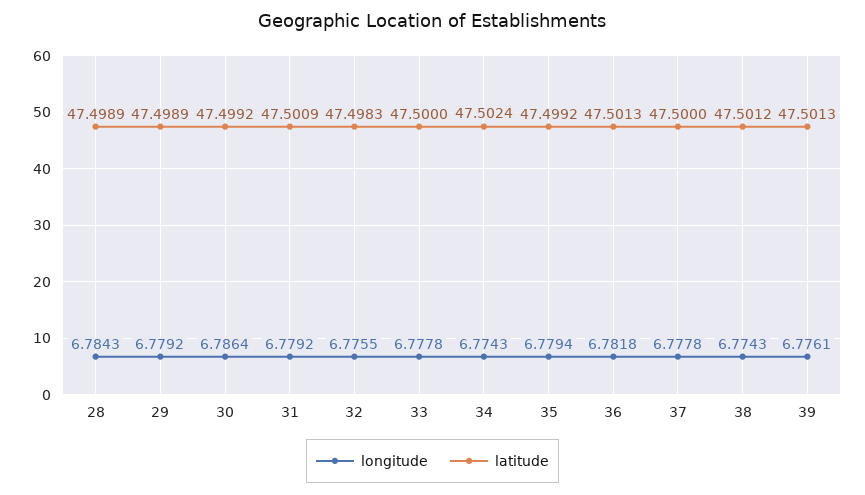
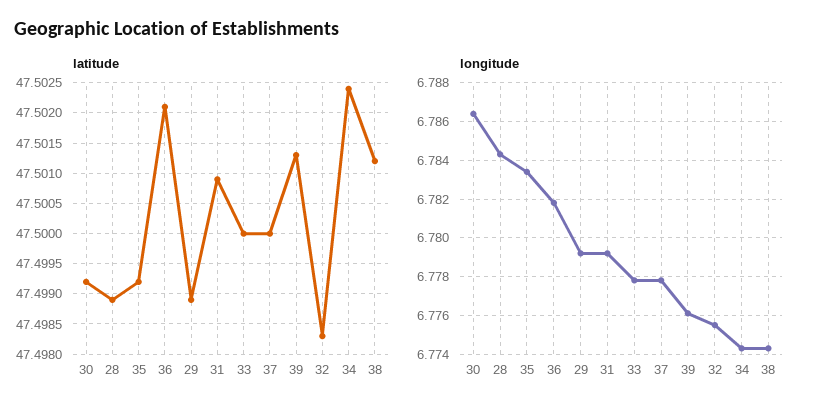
longitude, 35: 6.7794 -> 6.7835
latitude, 36: 47.5013 -> 47.5021

